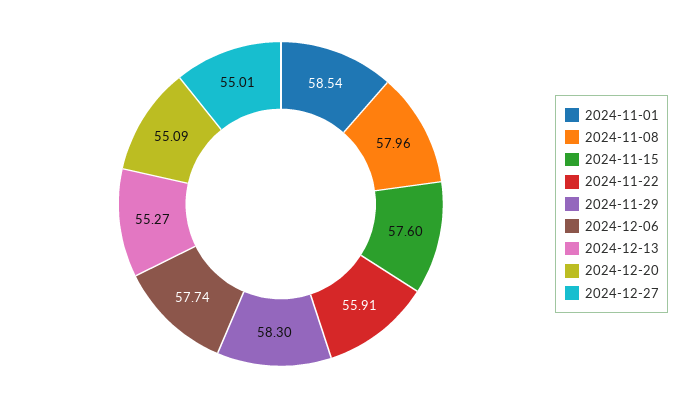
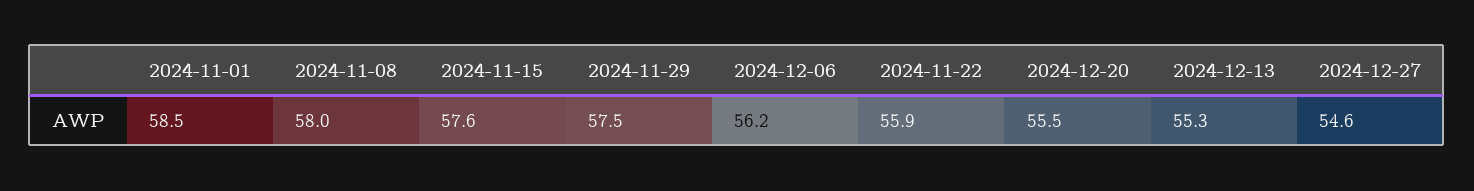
2024-11-29: 58.3 -> 57.5
2024-12-06: 57.74 -> 56.2
2024-12-20: 55.09 -> 55.5
2024-12-27: 55.01 -> 54.6

